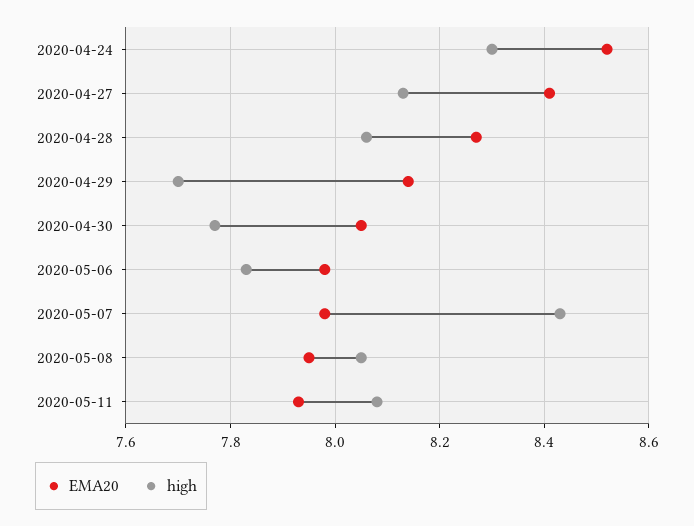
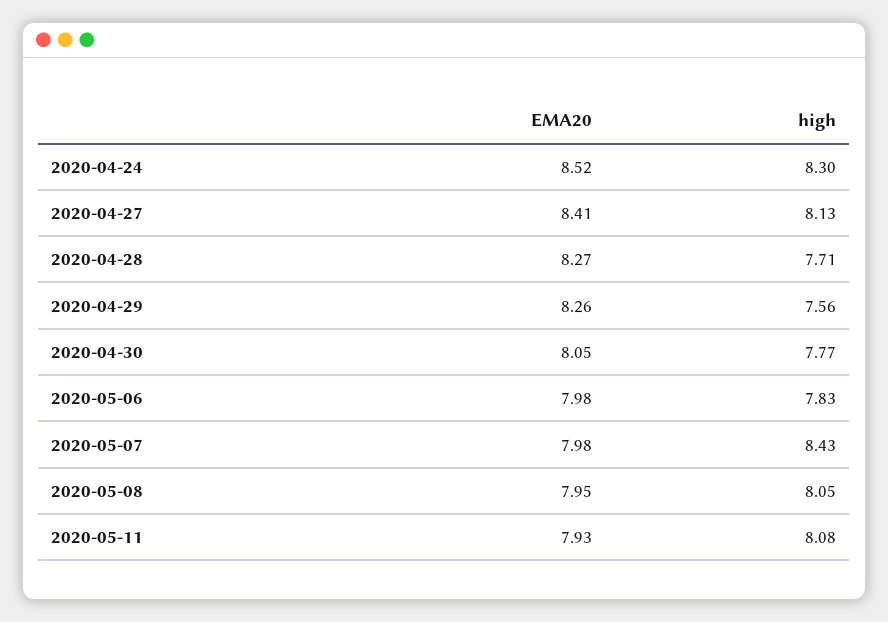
high, 2020-04-28: 8.05 -> 7.71
EMA20, 2020-04-29: 8.15 -> 8.26
high, 2020-04-29: 7.7 -> 7.56

